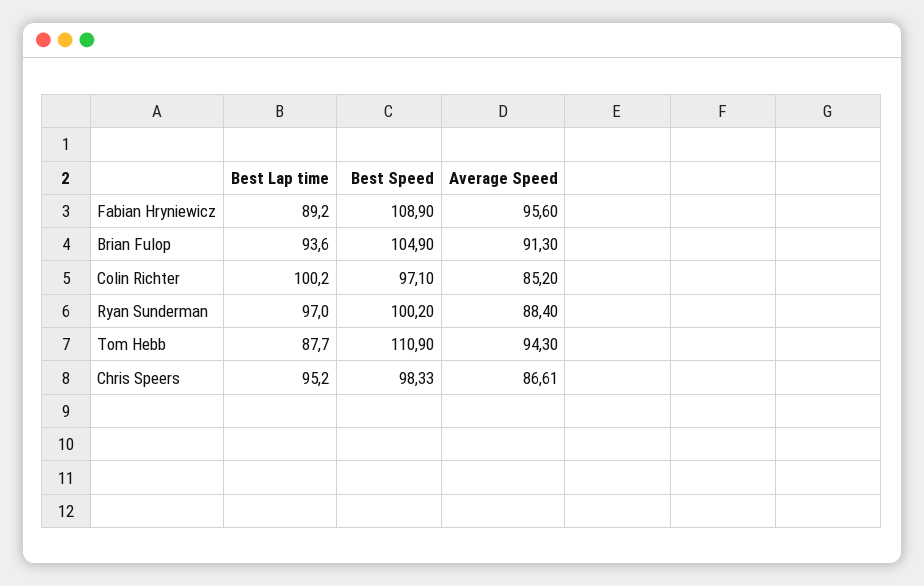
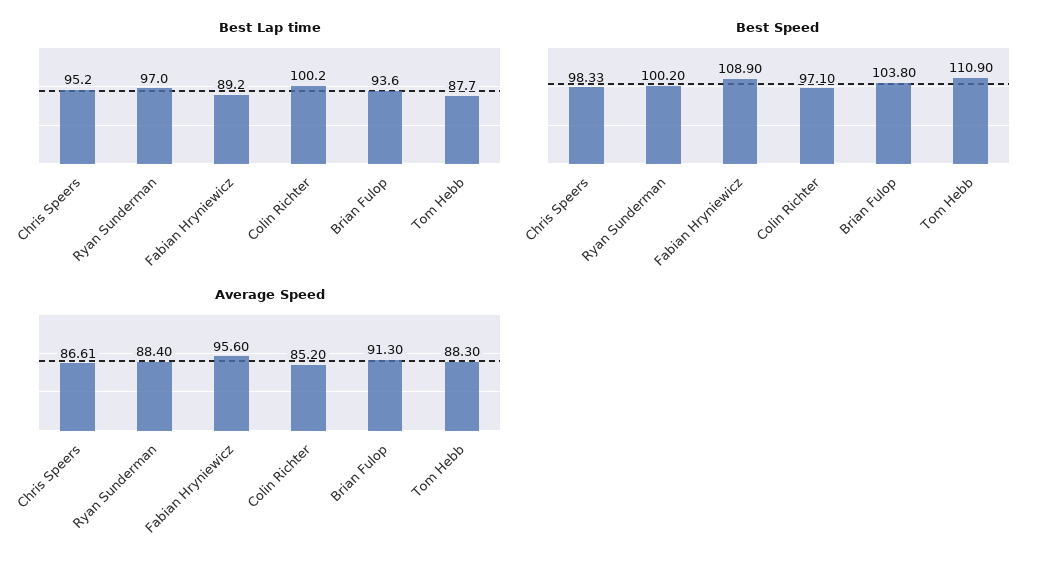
Best Speed, Brian Fulop: 104.9 -> 103.8
Average Speed, Tom Hebb: 94.3 -> 88.3

